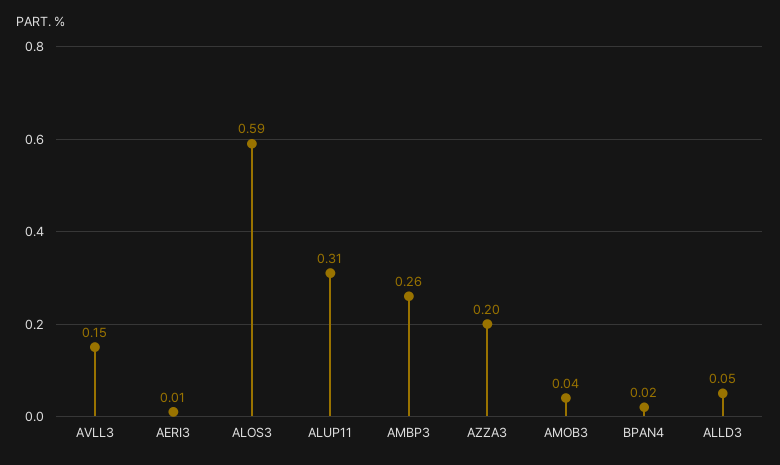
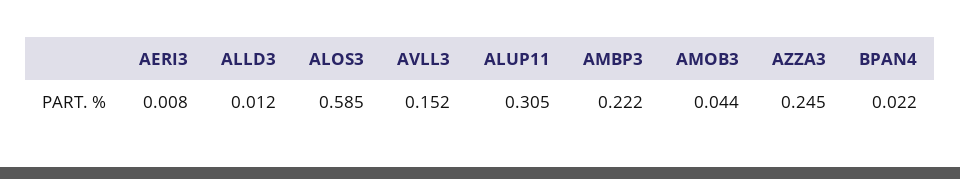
AMBP3: 0.26 -> 0.222
AZZA3: 0.2 -> 0.245
ALLD3: 0.05 -> 0.012

